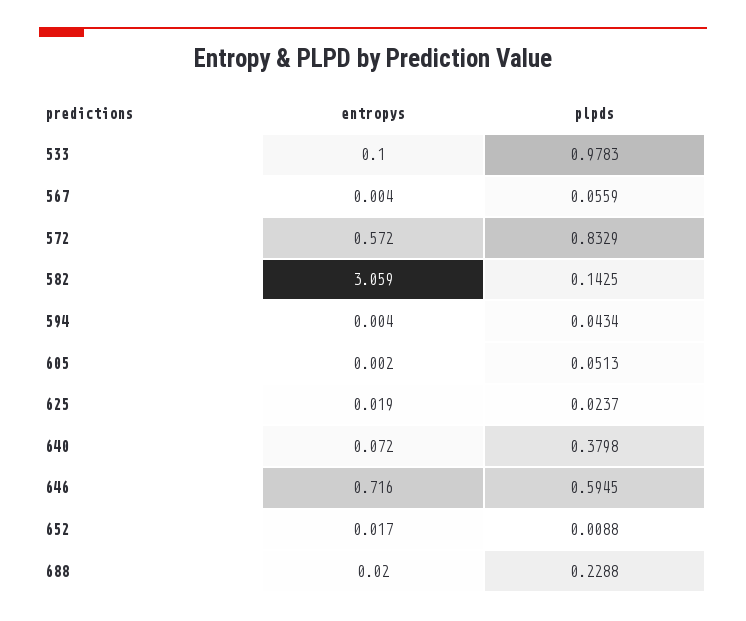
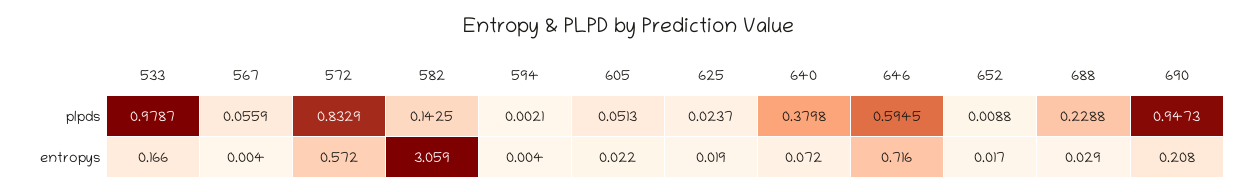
entropys, 533: 0.1 -> 0.166
plpds, 533: 0.9783 -> 0.9787
plpds, 594: 0.0434 -> 0.0021
entropys, 605: 0.002 -> 0.022
entropys, 688: 0.02 -> 0.029
plpds, 690: none -> 0.9473
entropys, 690: none -> 0.208

